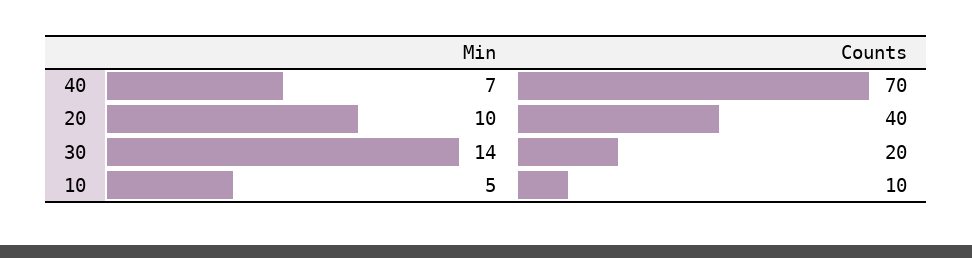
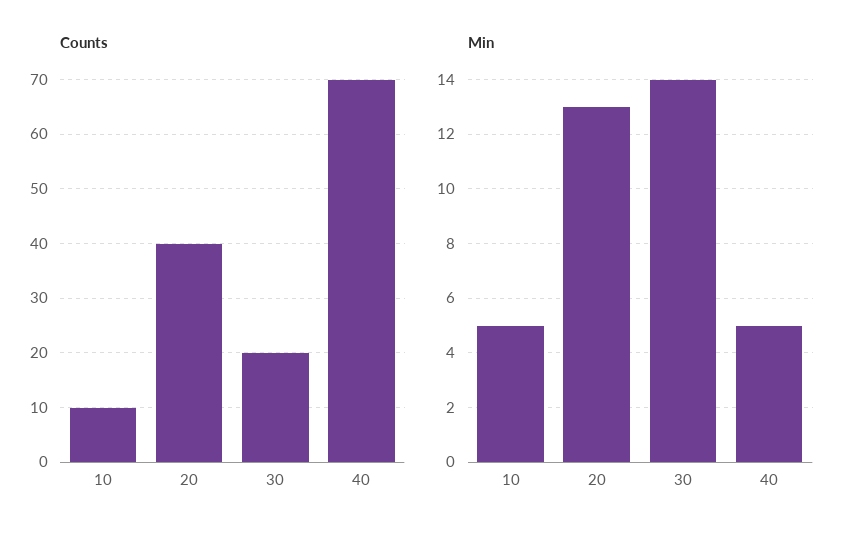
Min, 40: 7 -> 5
Min, 20: 10 -> 13

